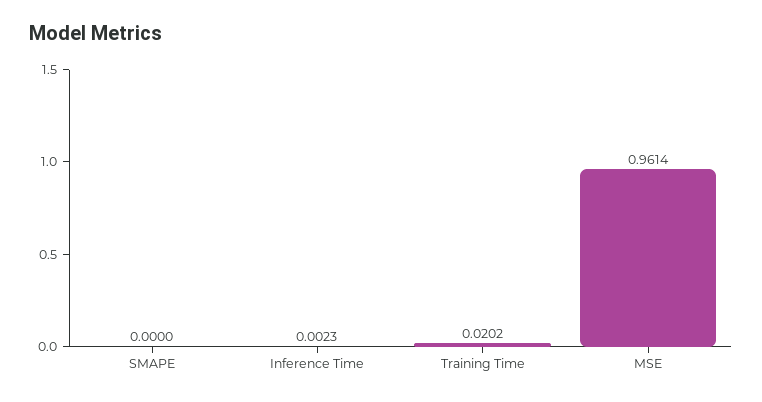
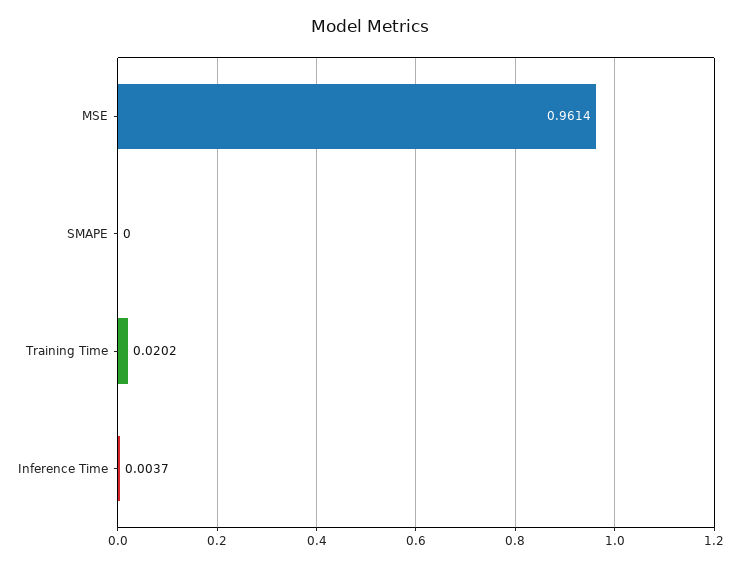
Inference Time: 0.0023 -> 0.0037

